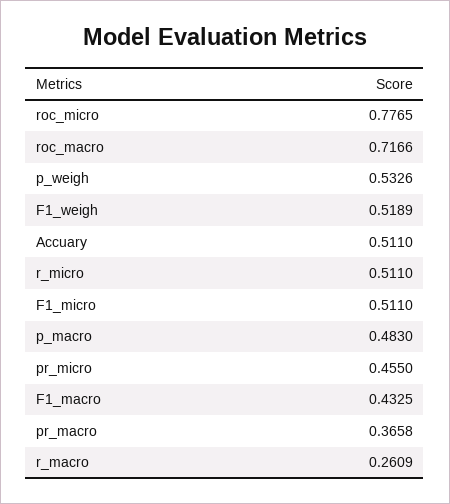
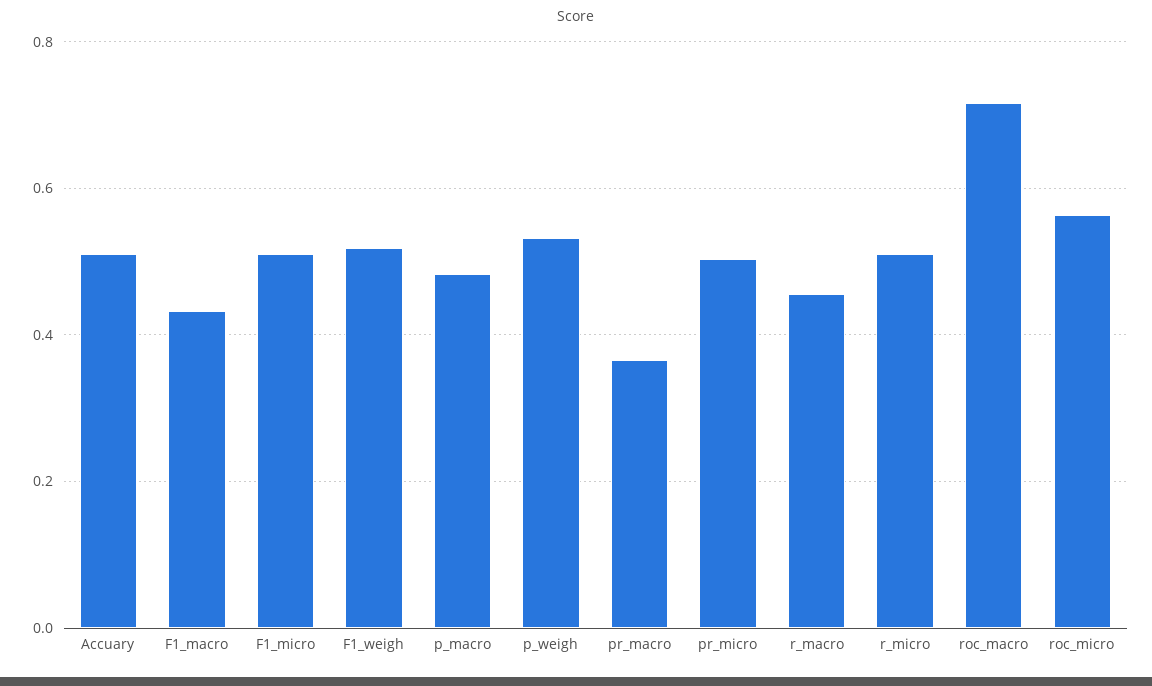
roc_micro: 0.7765 -> 0.56
pr_micro: 0.455 -> 0.5
r_macro: 0.2609 -> 0.46

